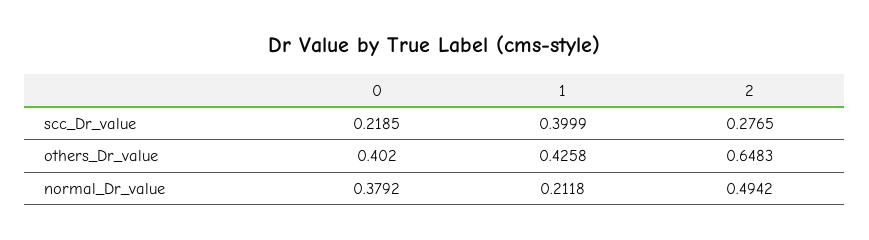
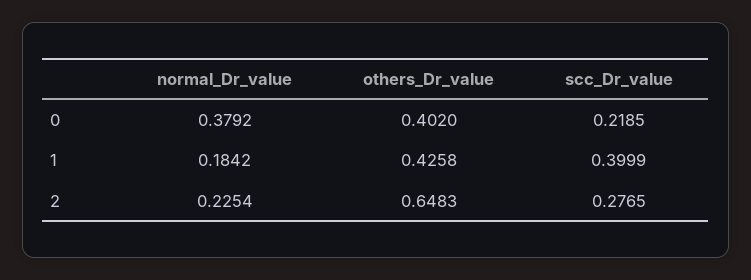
1, normal_Dr_value: 0.2118 -> 0.1842
2, normal_Dr_value: 0.4942 -> 0.2254

